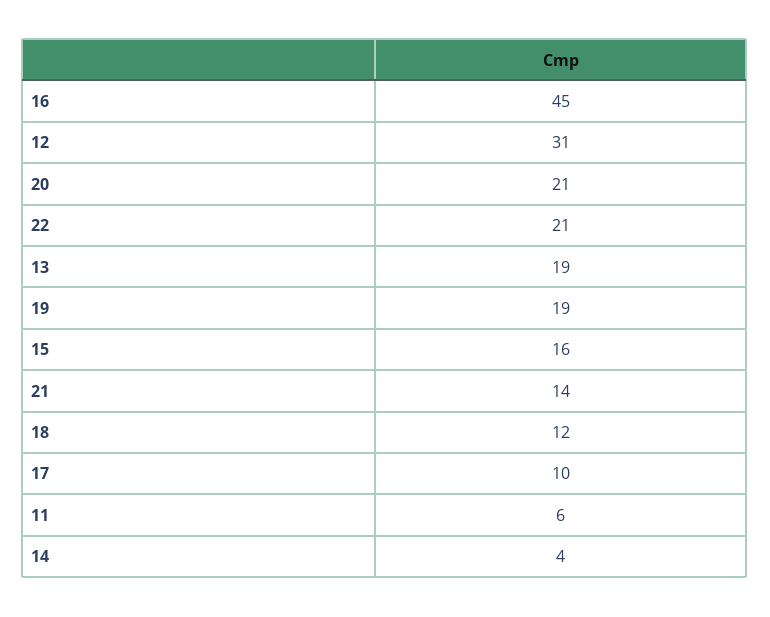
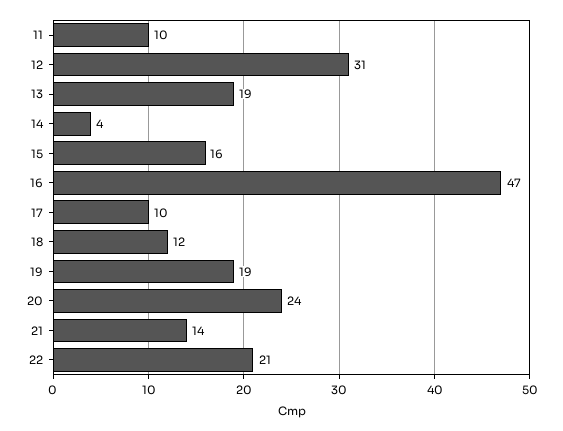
16: 45 -> 47
20: 21 -> 24
11: 6 -> 10

